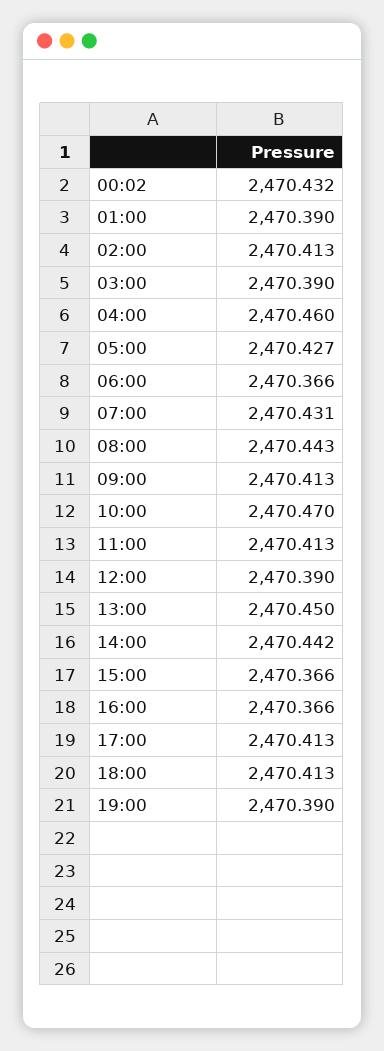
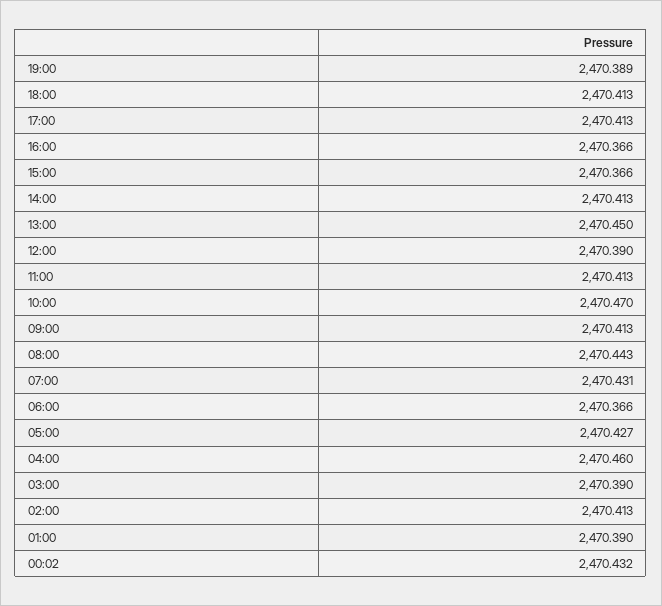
14:00: 2470.442 -> 2470.413
19:00: 2470.39 -> 2470.389

